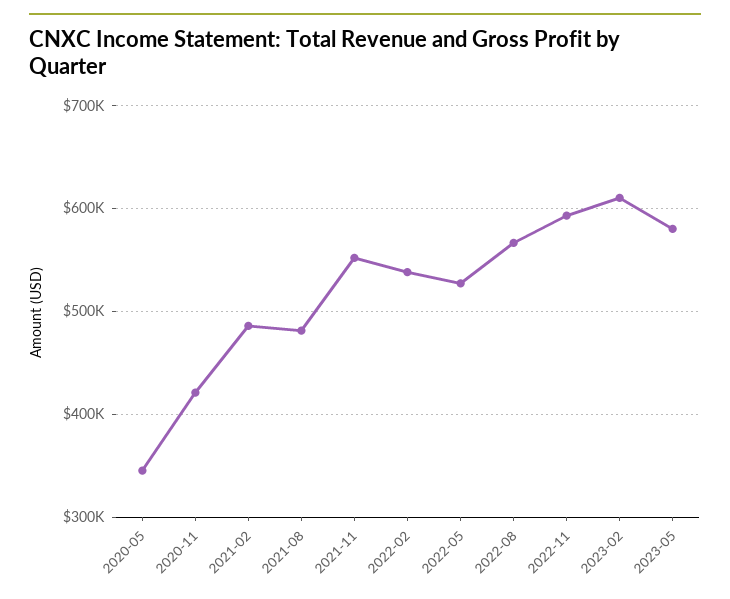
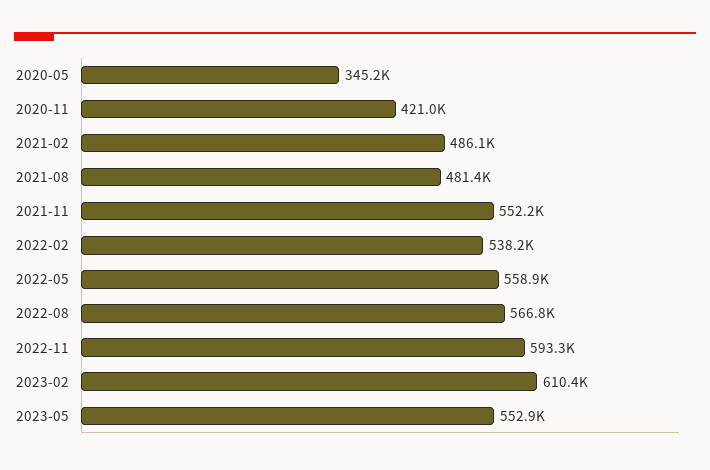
2022-05: 530000 -> 558900
2023-05: 580000 -> 552900

